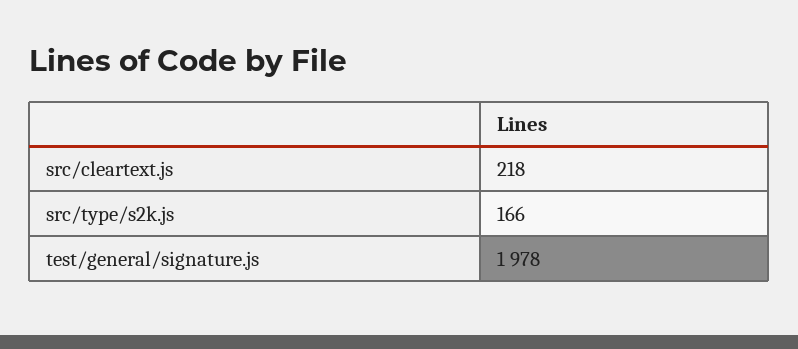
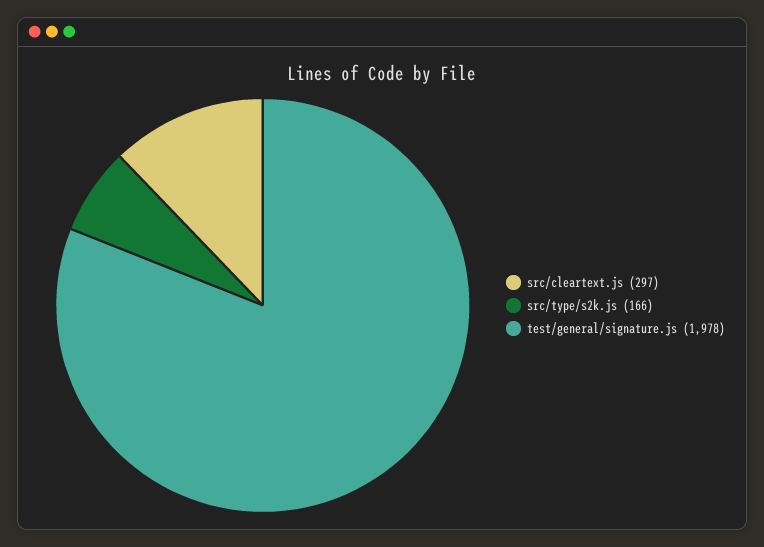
src/cleartext.js: 218 -> 297

